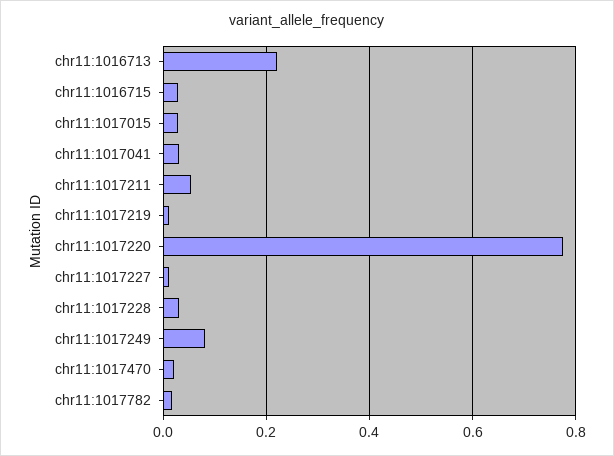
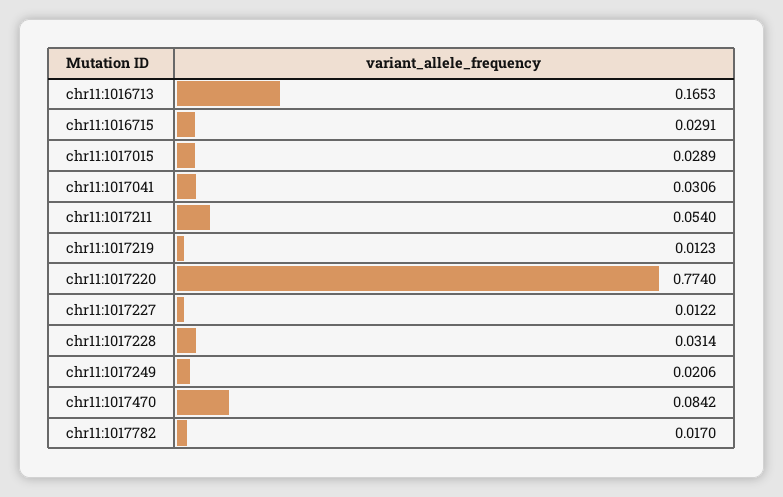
chr11:1016713: 0.22 -> 0.1653
chr11:1017249: 0.08 -> 0.0206
chr11:1017470: 0.02 -> 0.0842

